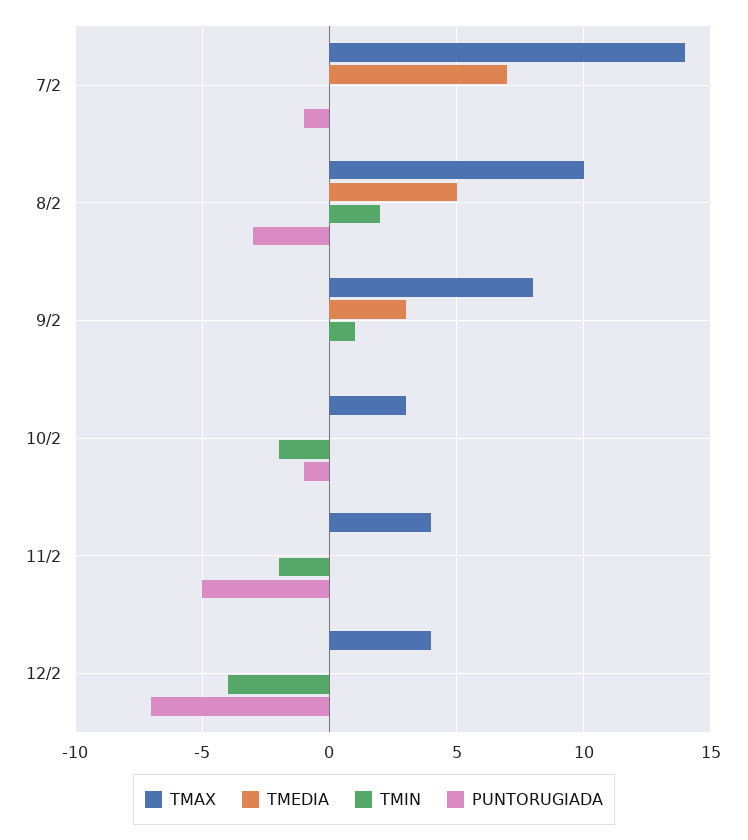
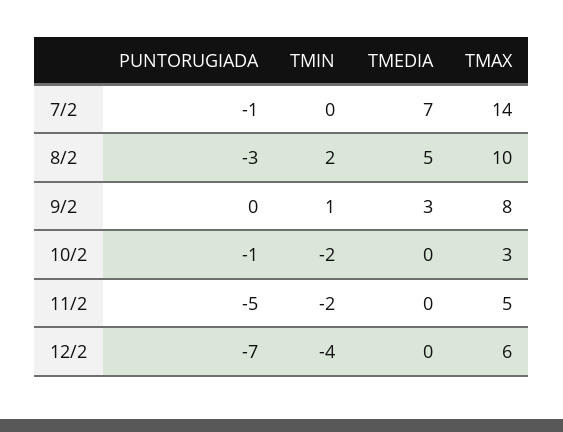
TMAX, 11/2: 4 -> 5
TMAX, 12/2: 4 -> 6

